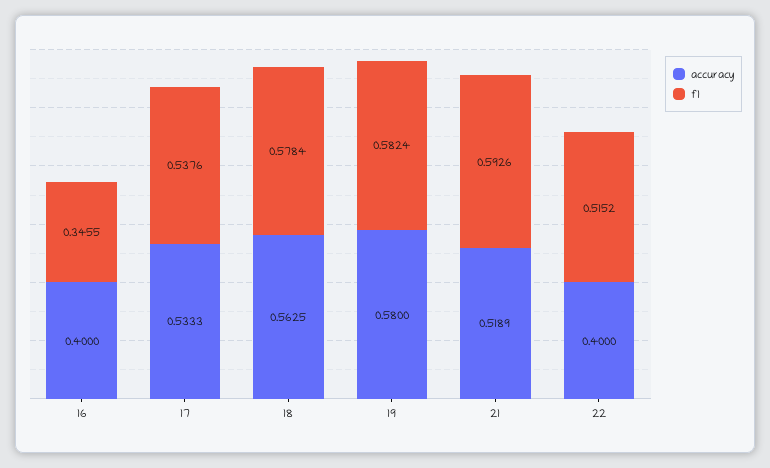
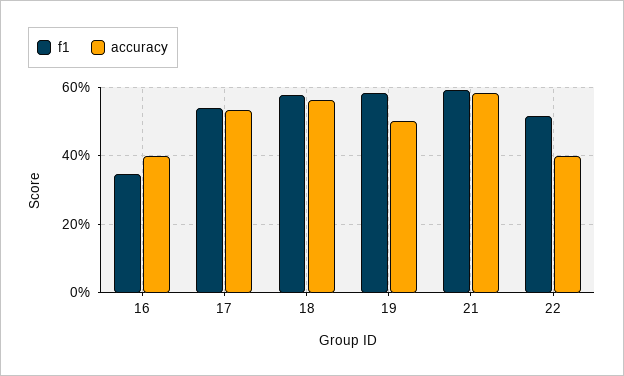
accuracy, 19: 0.58 -> 0.5
accuracy, 21: 0.5189 -> 0.58

